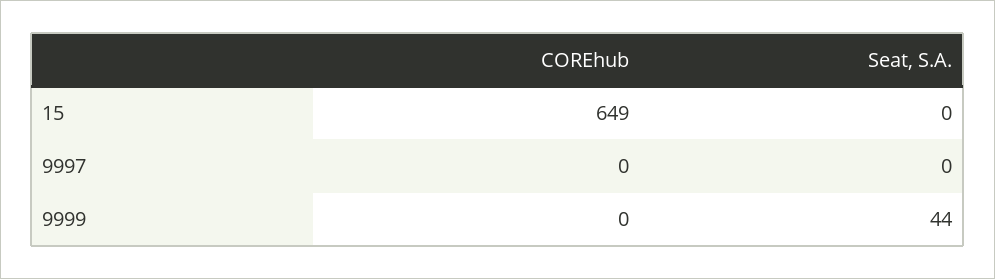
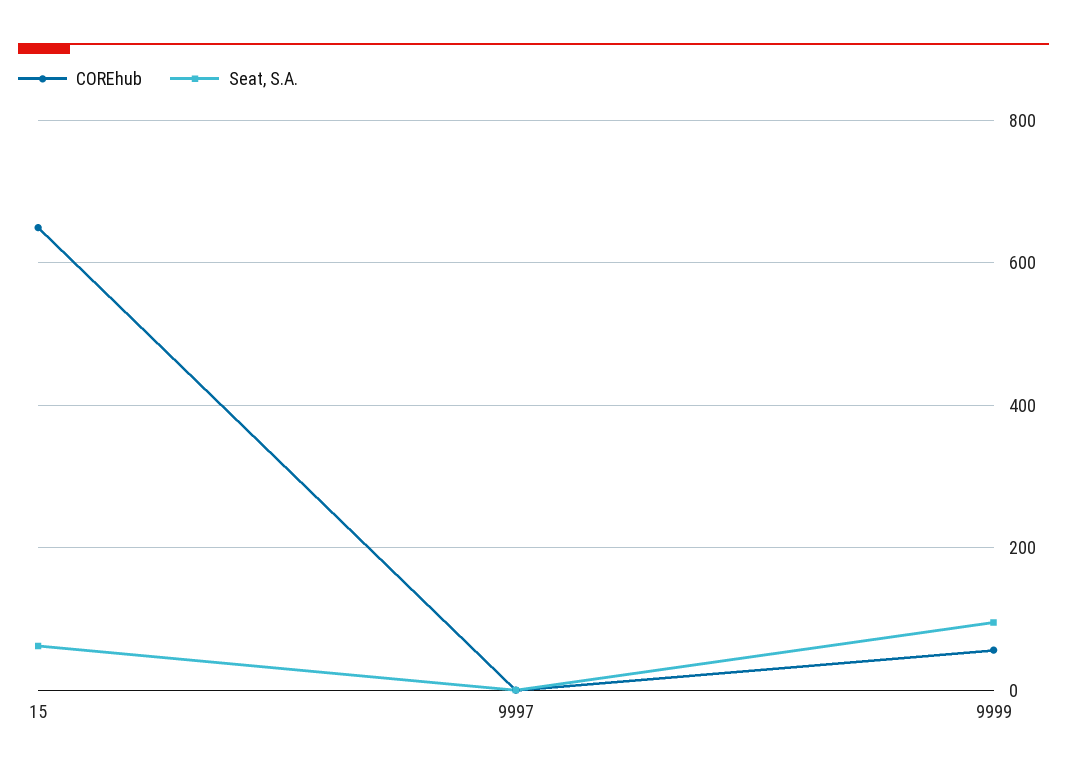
Seat, S.A., 15: 0 -> 60
COREhub, 9999: 0 -> 60
Seat, S.A., 9999: 44 -> 100

